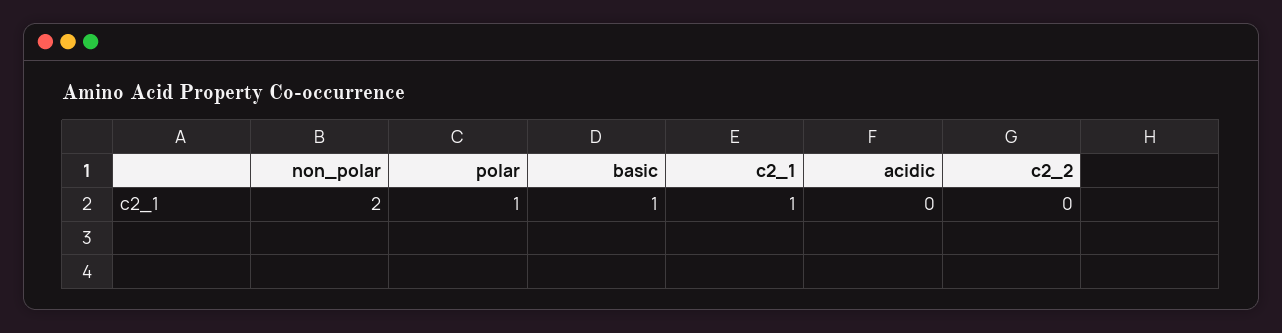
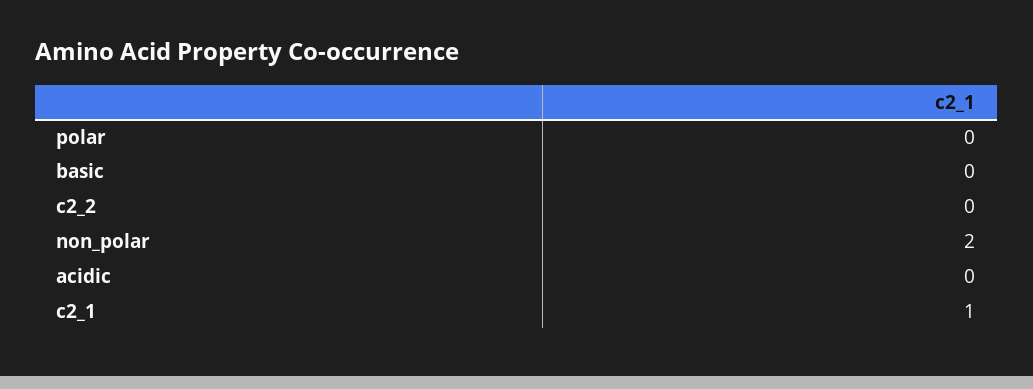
polar: 1 -> 0
basic: 1 -> 0

